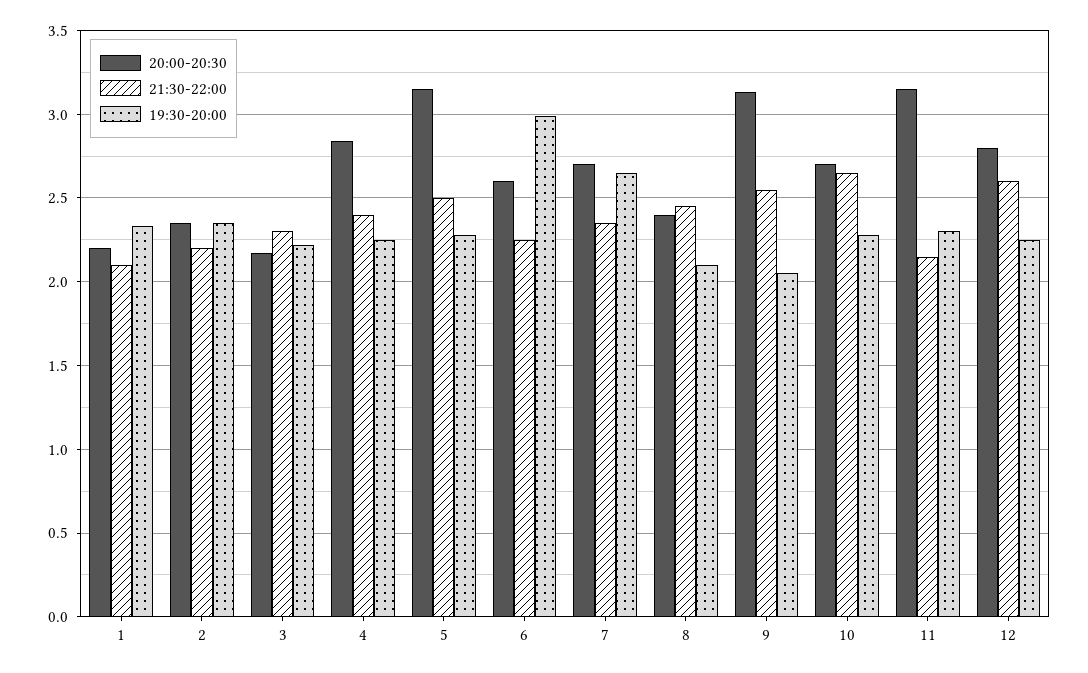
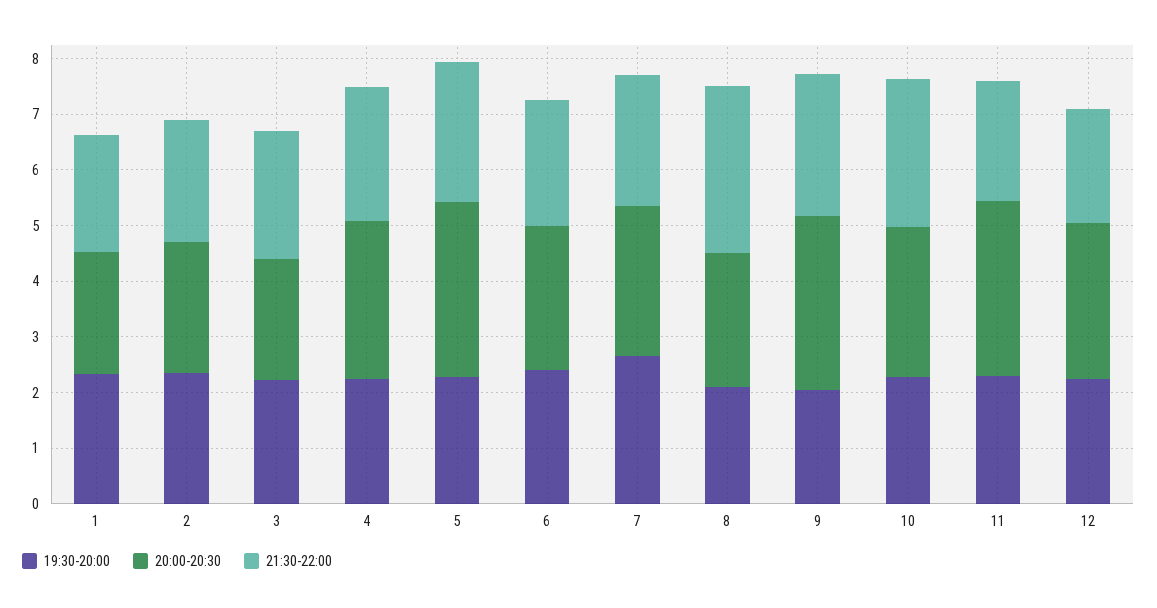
19:30-20:00, 6: 3 -> 2.4
21:30-22:00, 8: 2.45 -> 3
21:30-22:00, 12: 2.6 -> 2

